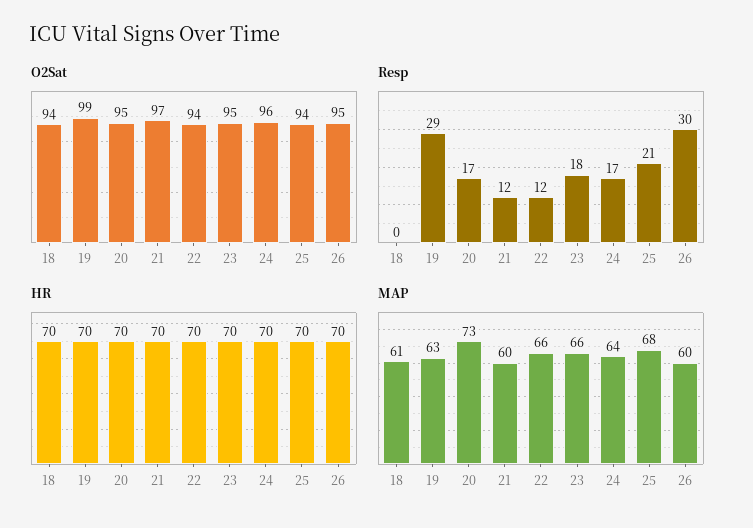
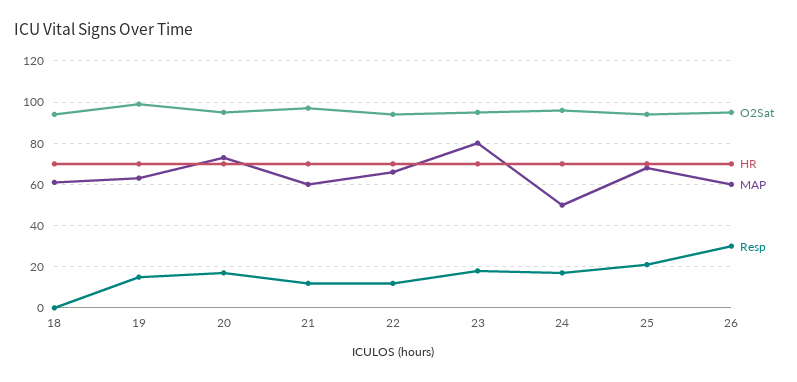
Resp, 19: 29 -> 15
MAP, 23: 66 -> 80
MAP, 24: 64 -> 50

